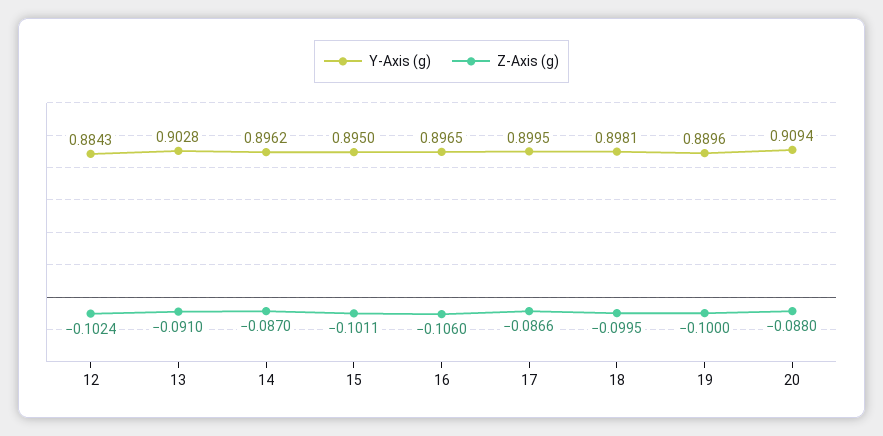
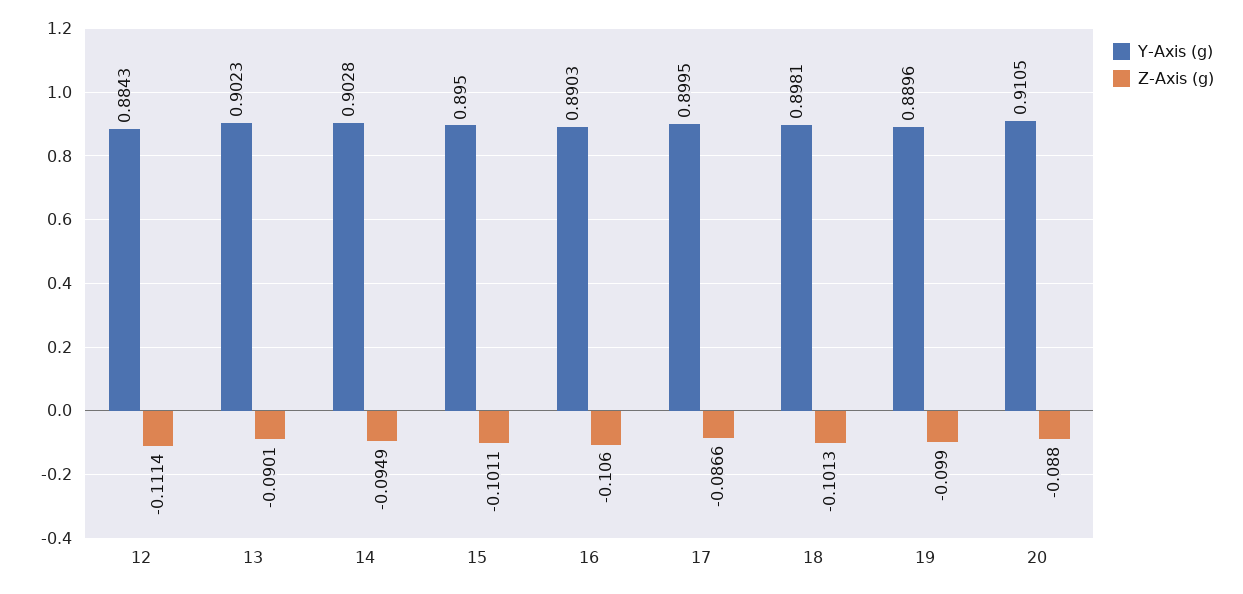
Z-Axis (g), 12: -0.1024 -> -0.1114
Y-Axis (g), 13: 0.9028 -> 0.9023
Z-Axis (g), 13: -0.091 -> -0.0901
Y-Axis (g), 14: 0.8962 -> 0.9028
Z-Axis (g), 14: -0.087 -> -0.0949
Y-Axis (g), 16: 0.8965 -> 0.8903
Z-Axis (g), 18: -0.0995 -> -0.1013
Z-Axis (g), 19: -0.1 -> -0.099
Y-Axis (g), 20: 0.9094 -> 0.9105

